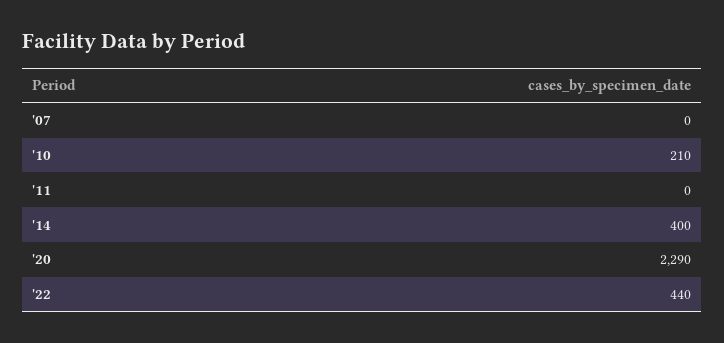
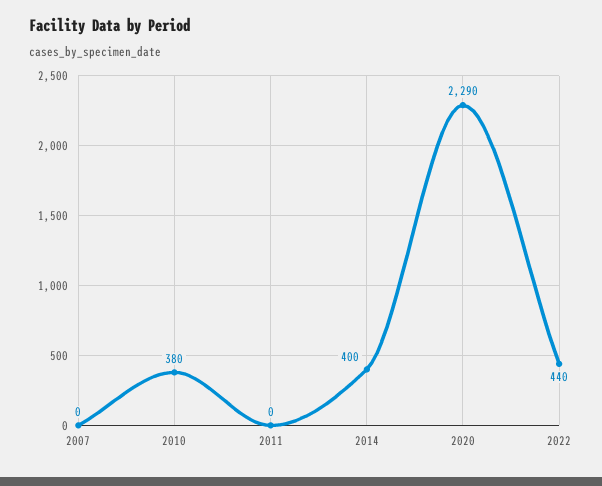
'10: 210 -> 380

